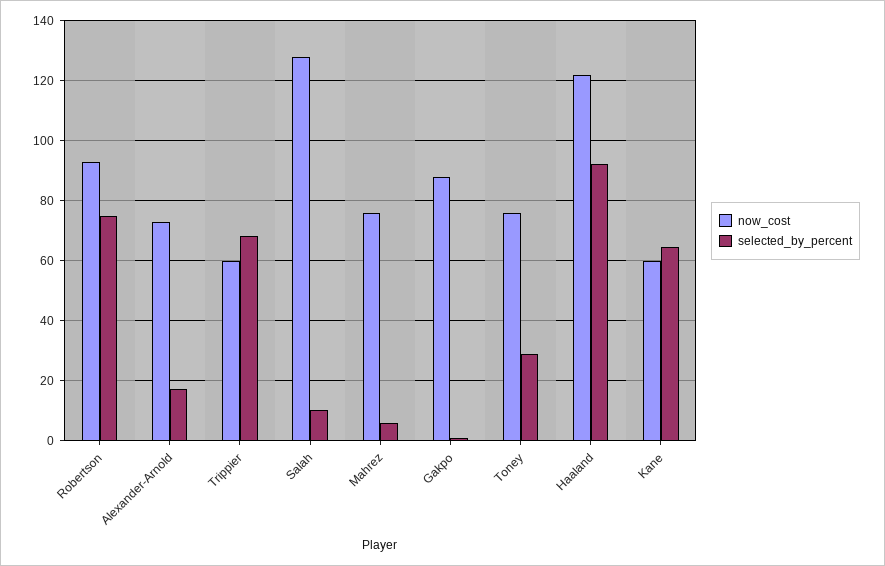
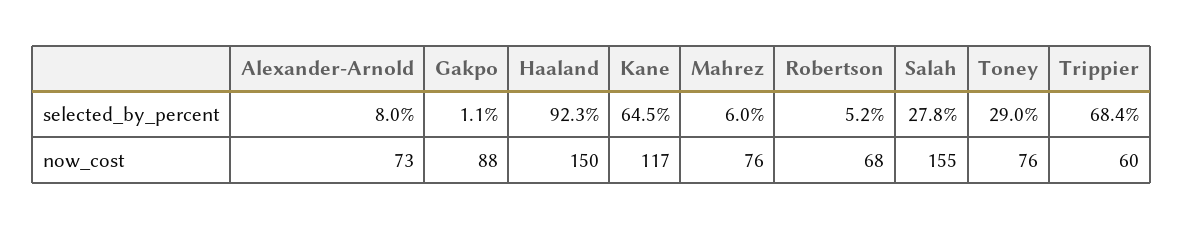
now_cost, Robertson: 92.5 -> 68
selected_by_percent, Robertson: 75 -> 5.2
selected_by_percent, Alexander-Arnold: 17.5 -> 8
now_cost, Salah: 127.5 -> 155
selected_by_percent, Salah: 10 -> 27.8
now_cost, Haaland: 122.5 -> 150
now_cost, Kane: 60 -> 117

